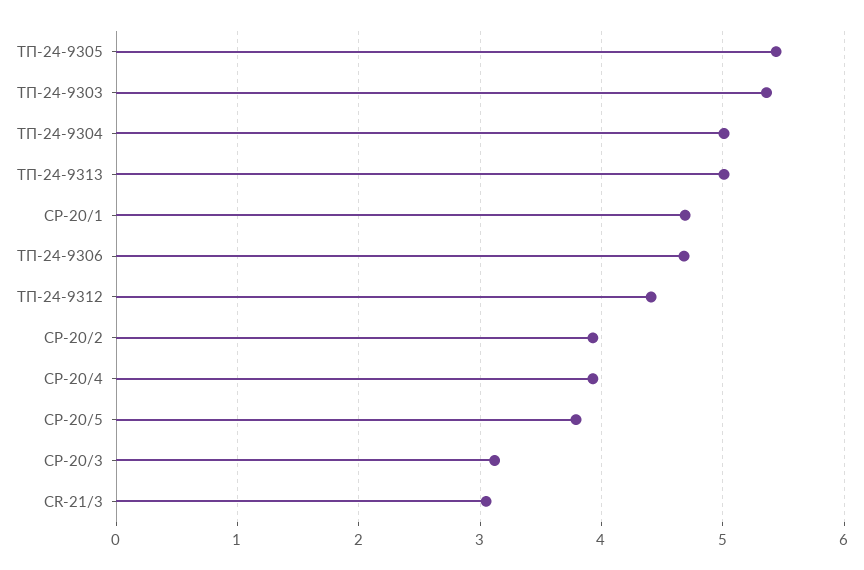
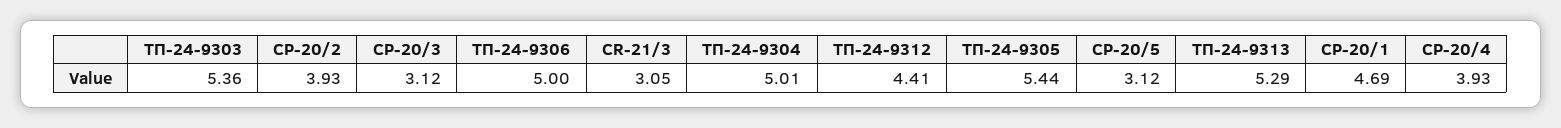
ТП-24-9313: 5 -> 5.29
ТП-24-9306: 4.7 -> 5
CP-20/5: 3.8 -> 3.12

